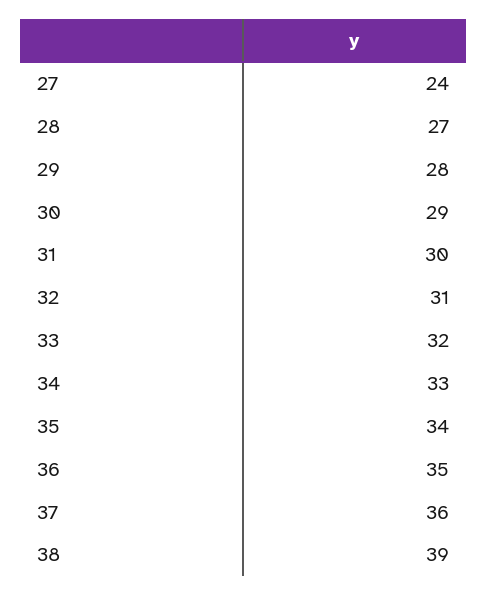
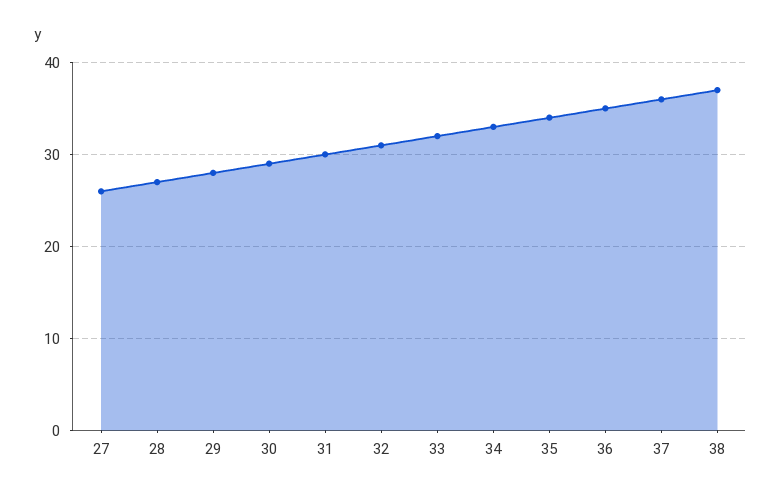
27: 24 -> 26
38: 39 -> 37

